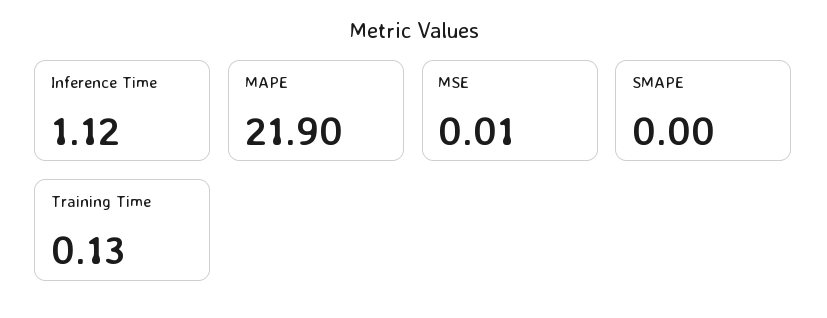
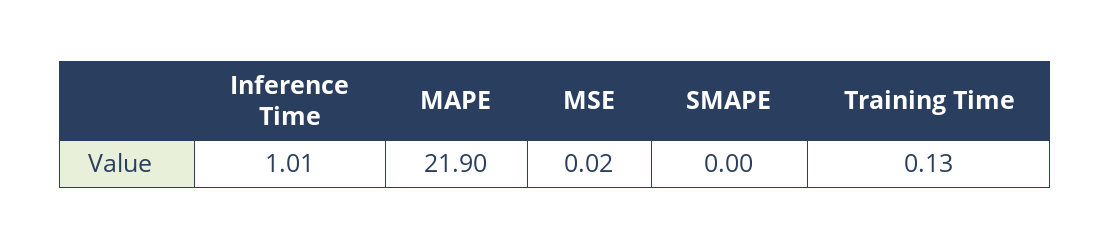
Inference Time: 1.12 -> 1.01
MSE: 0.01 -> 0.02

